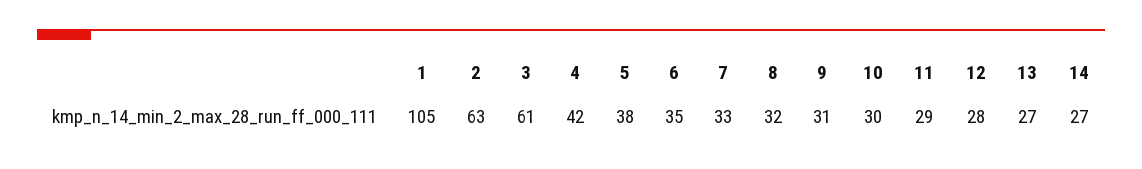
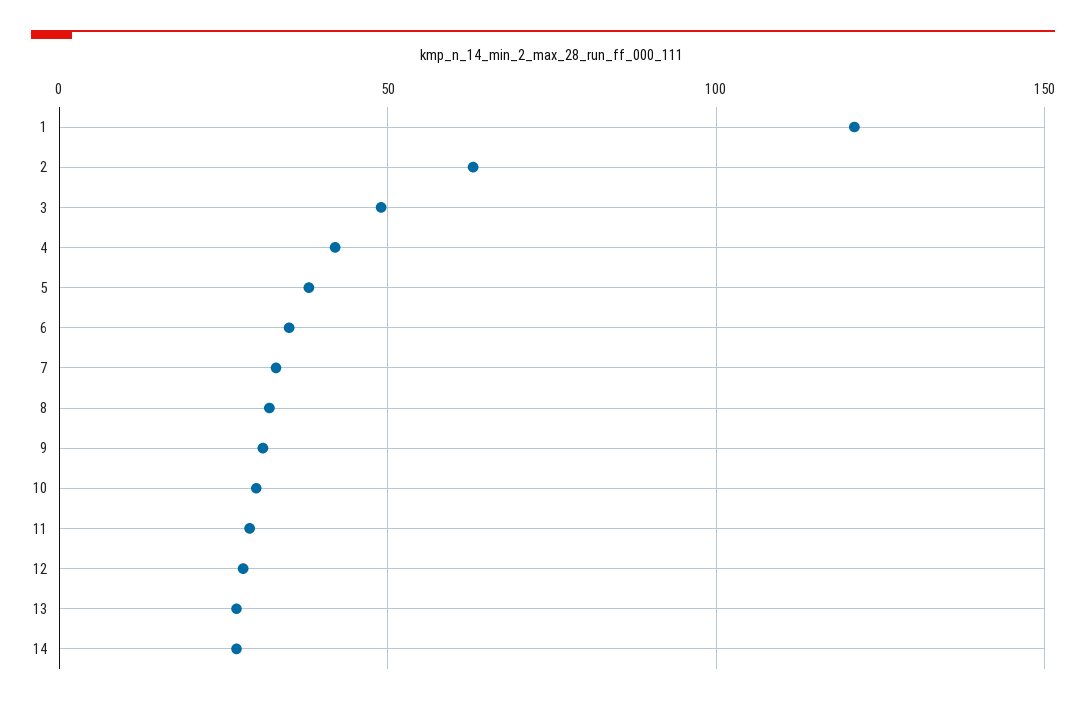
1: 105 -> 120
3: 61 -> 50

